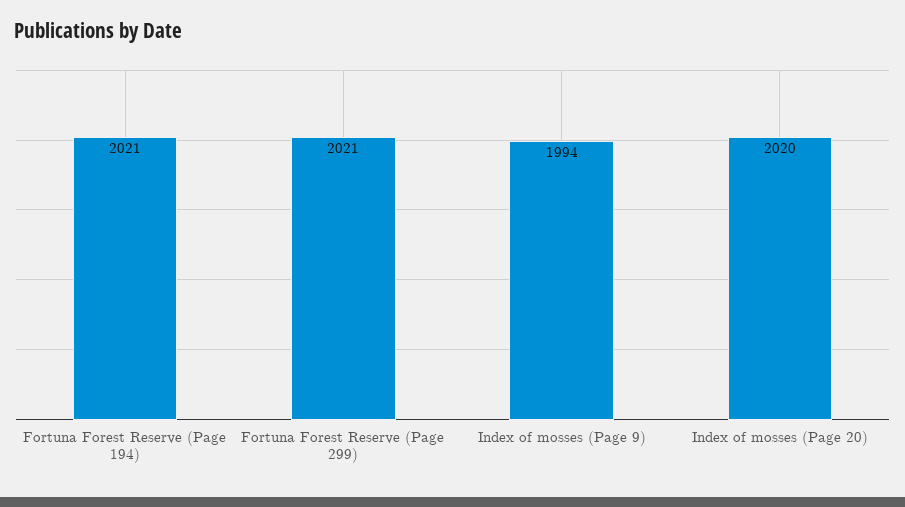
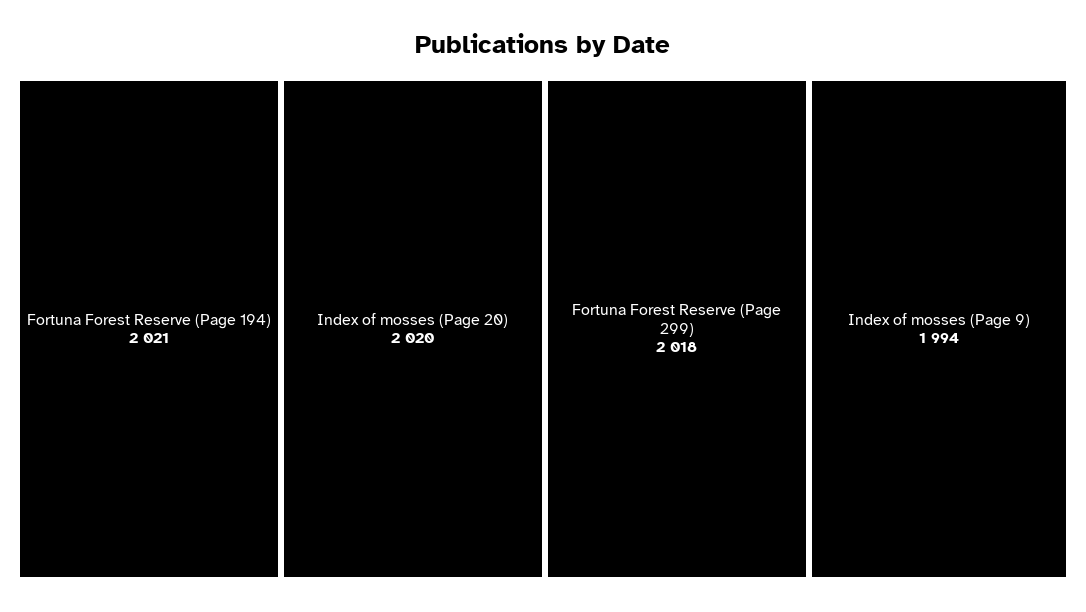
Fortuna Forest Reserve (Page 299): 2021 -> 2018

